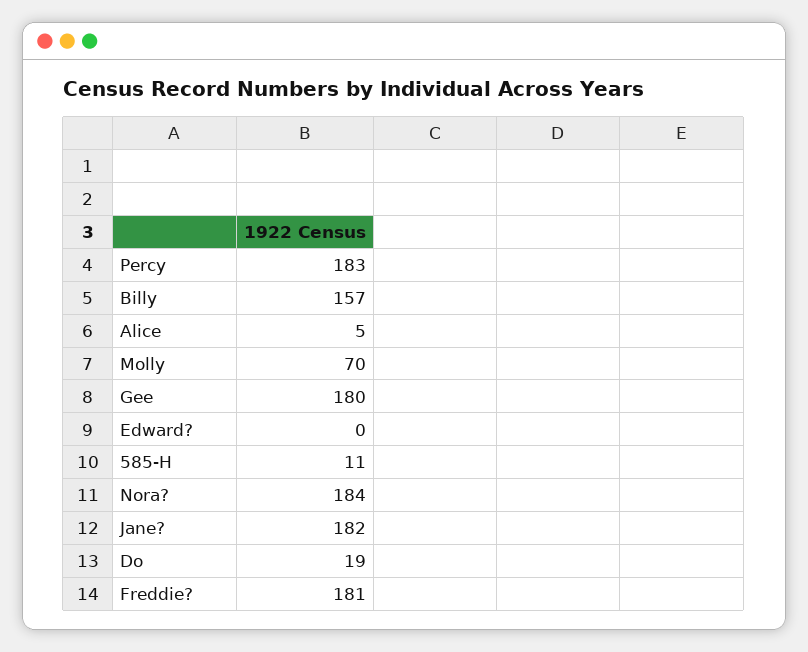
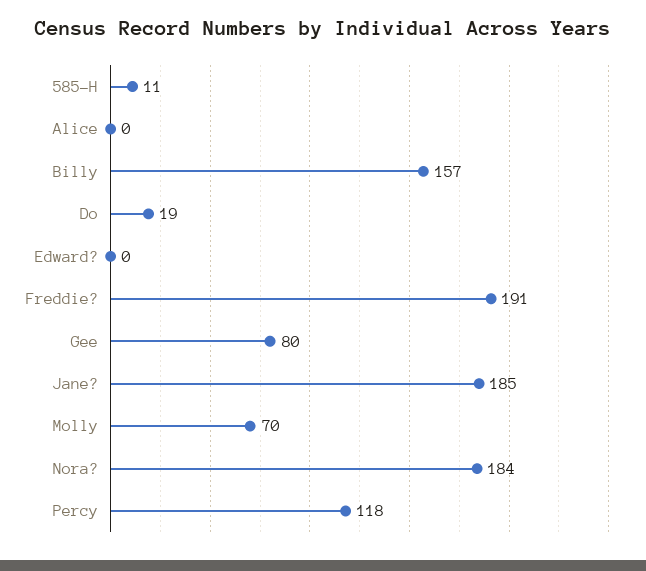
Percy: 183 -> 118
Alice: 5 -> 0
Gee: 180 -> 80
Jane?: 182 -> 185
Freddie?: 181 -> 191

